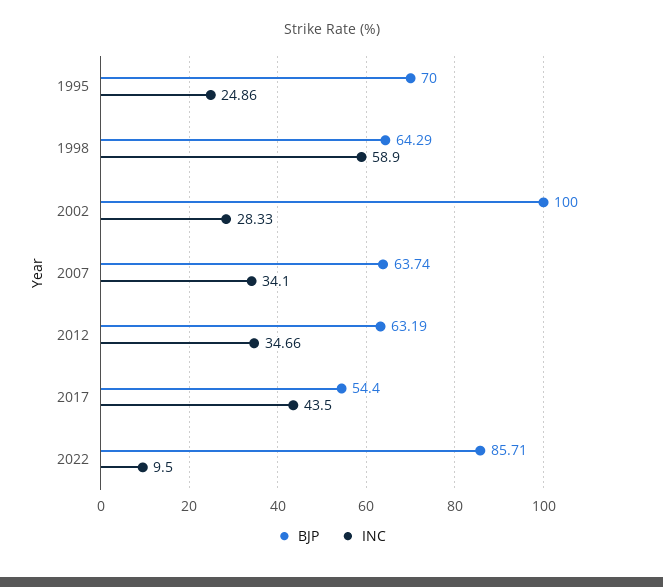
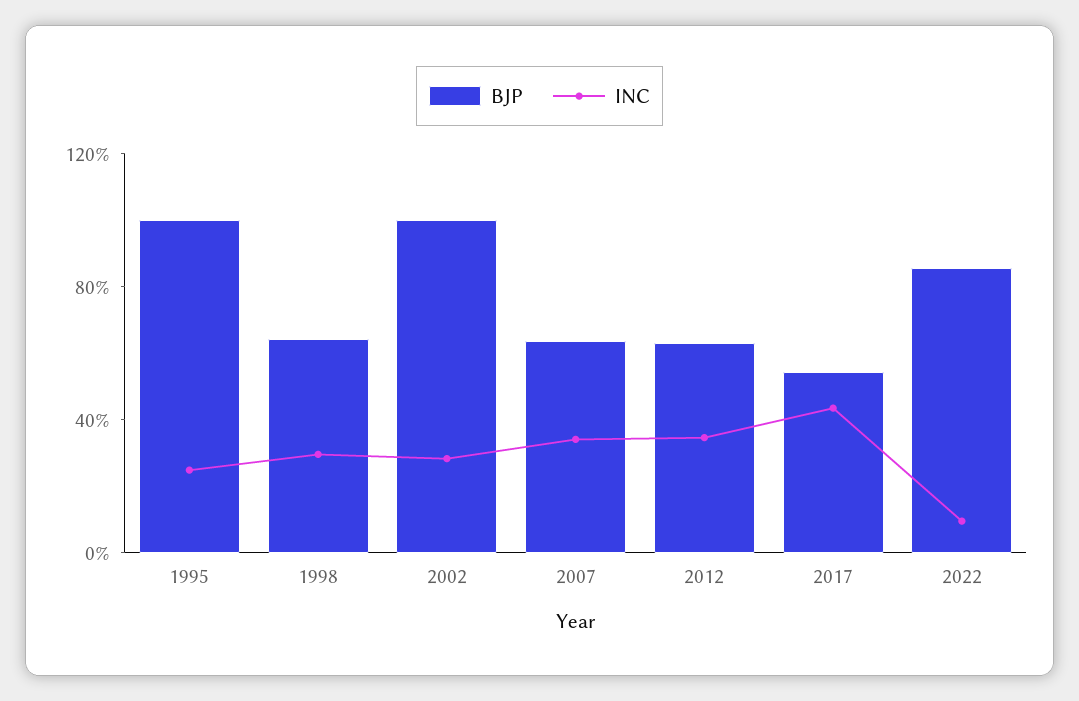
BJP, 1995: 70 -> 100
INC, 1998: 58.9 -> 30

